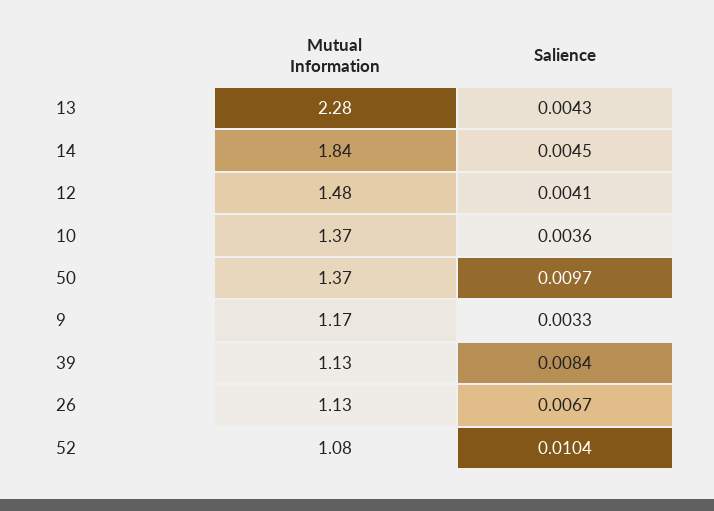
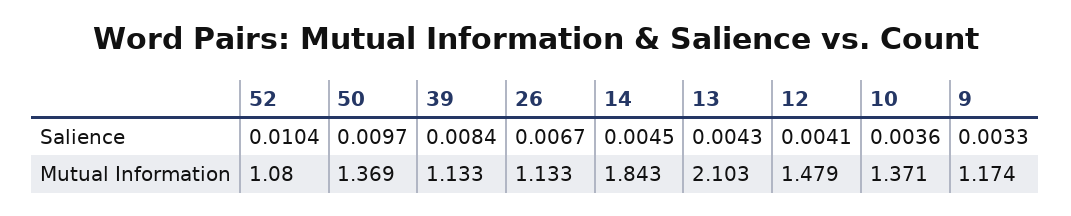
Mutual Information, 13: 2.28 -> 2.103

